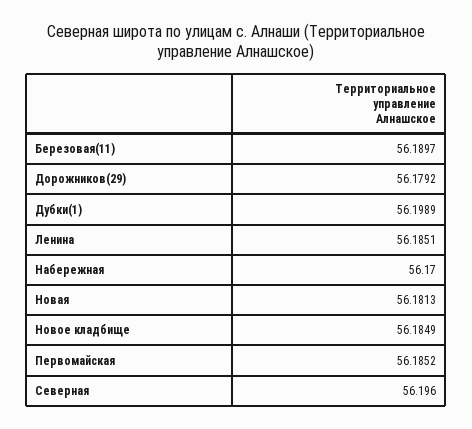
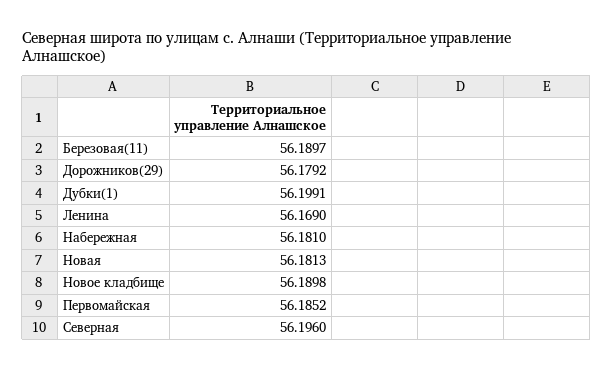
Дубки(1): 56.1989 -> 56.1991
Ленина: 56.1851 -> 56.169
Набережная: 56.17 -> 56.181
Новое кладбище: 56.1849 -> 56.1898

